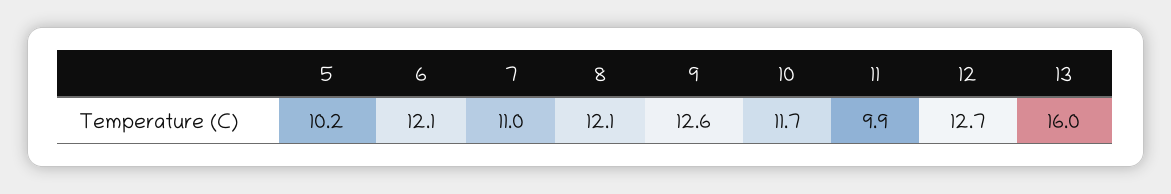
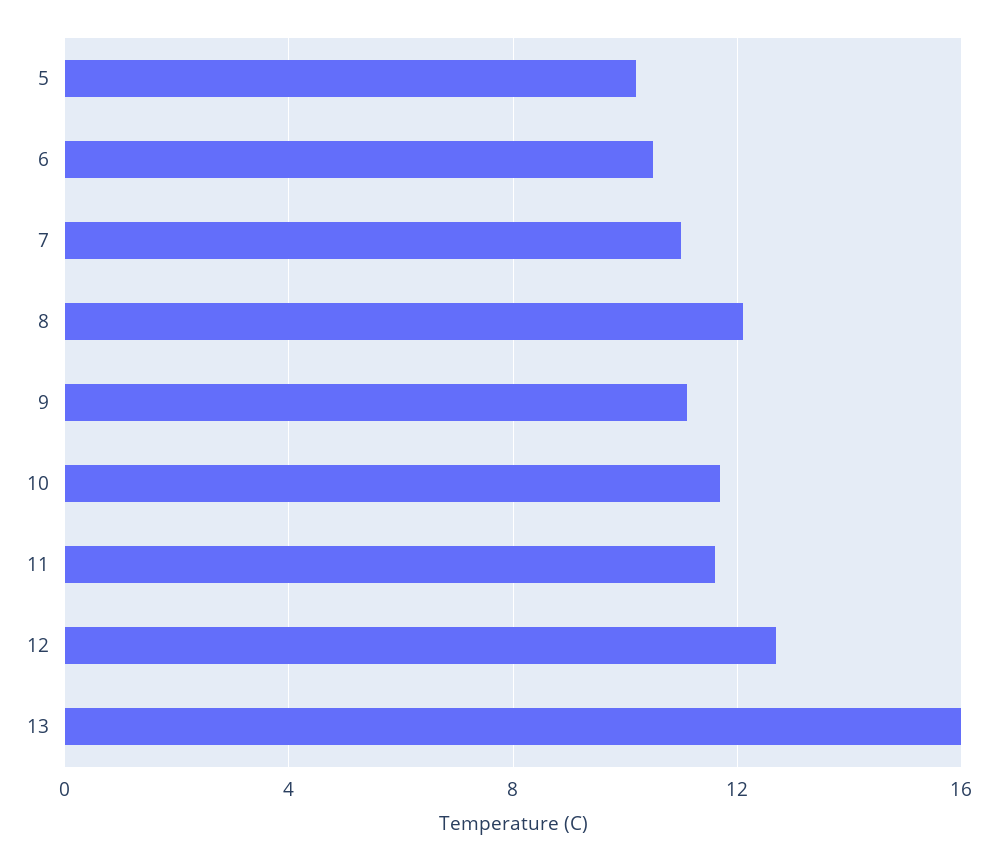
6: 12.1 -> 10.5
9: 12.6 -> 11
11: 9.9 -> 11.5

